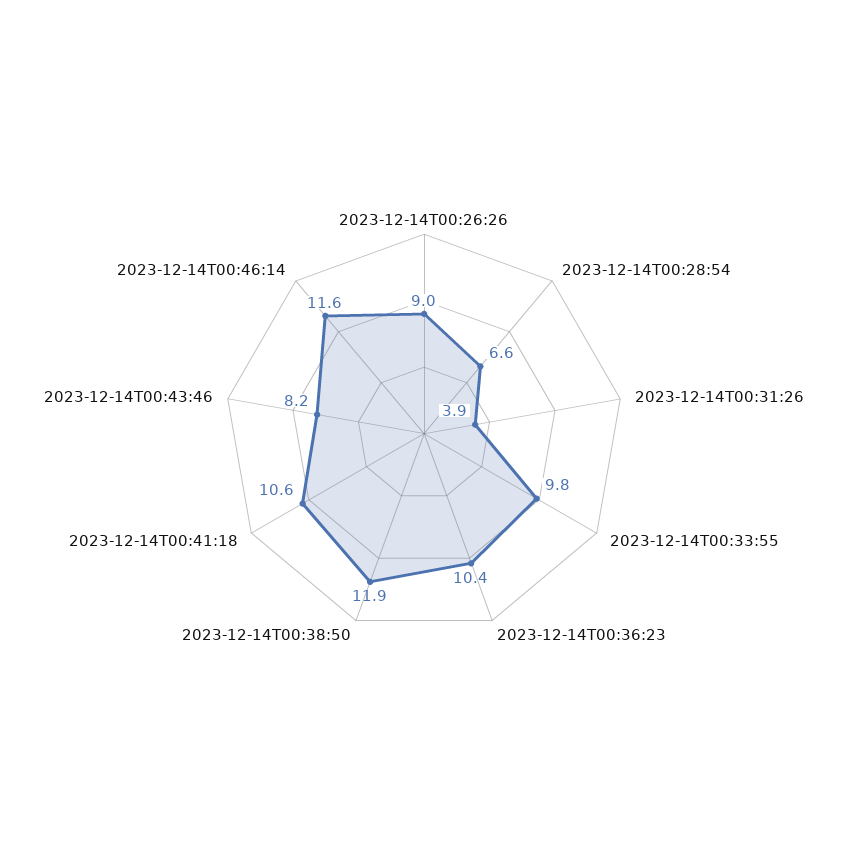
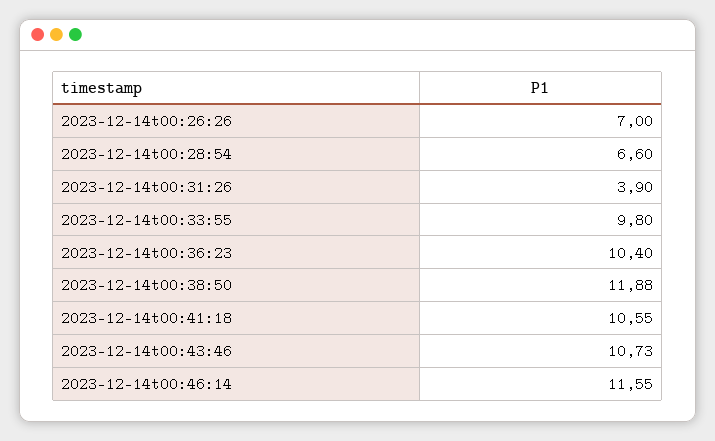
2023-12-14T00:26:26: 9 -> 7
2023-12-14T00:43:46: 8.2 -> 10.73

